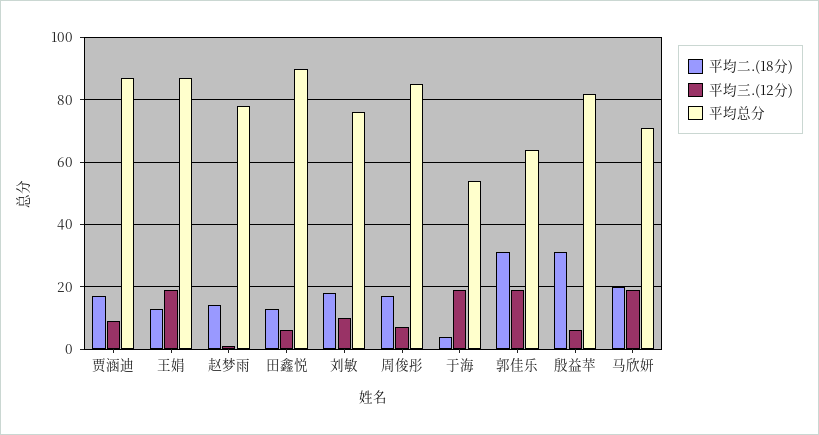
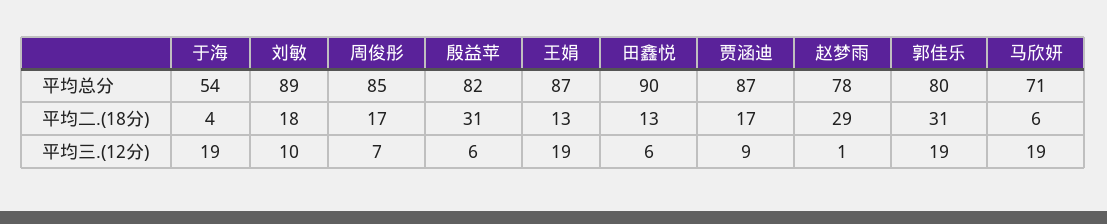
平均二.(18分), 赵梦雨: 15 -> 29
平均总分, 刘敏: 75 -> 89
平均总分, 郭佳乐: 65 -> 80
平均二.(18分), 马欣妍: 20 -> 6

